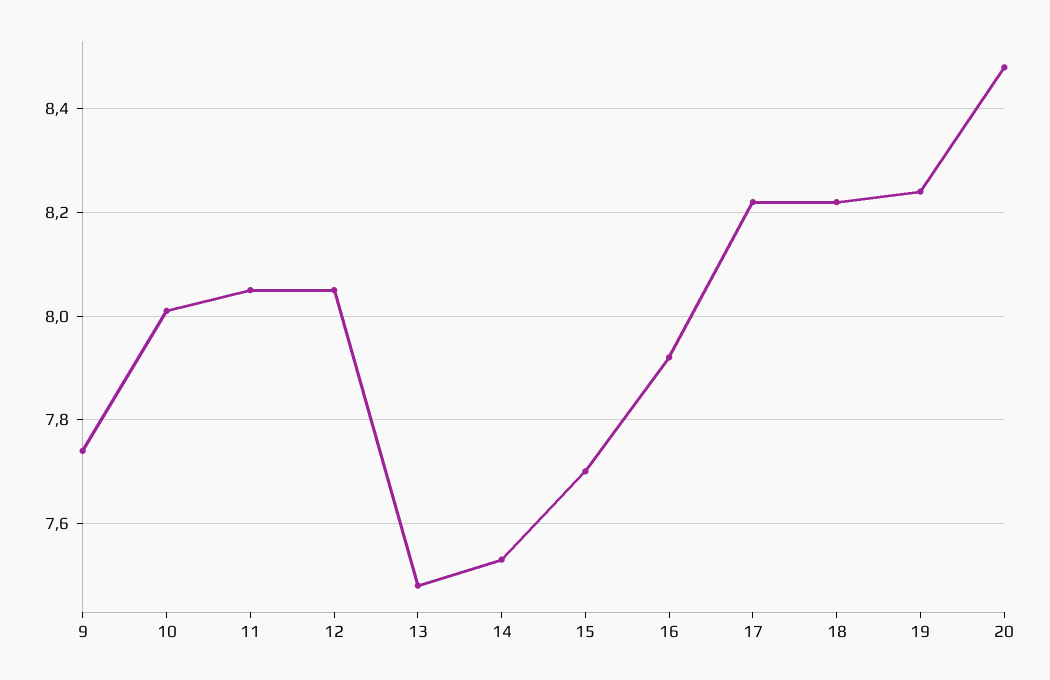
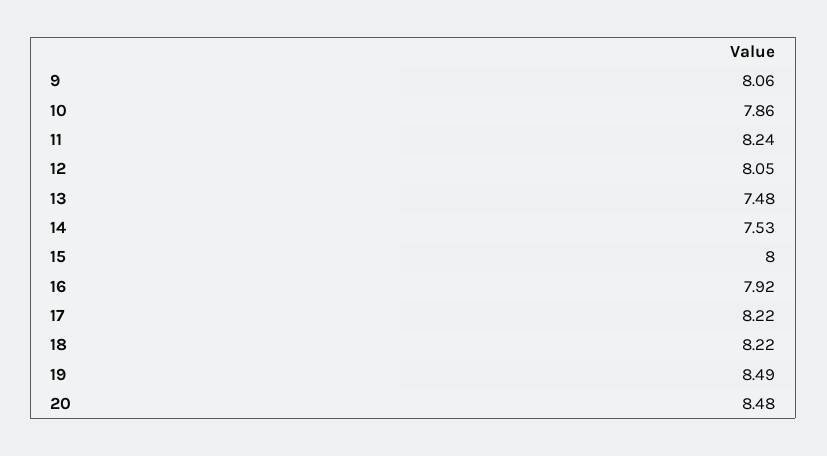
9: 7.75 -> 8.06
10: 8 -> 7.86
11: 8.05 -> 8.24
15: 7.7 -> 8
19: 8.25 -> 8.49

